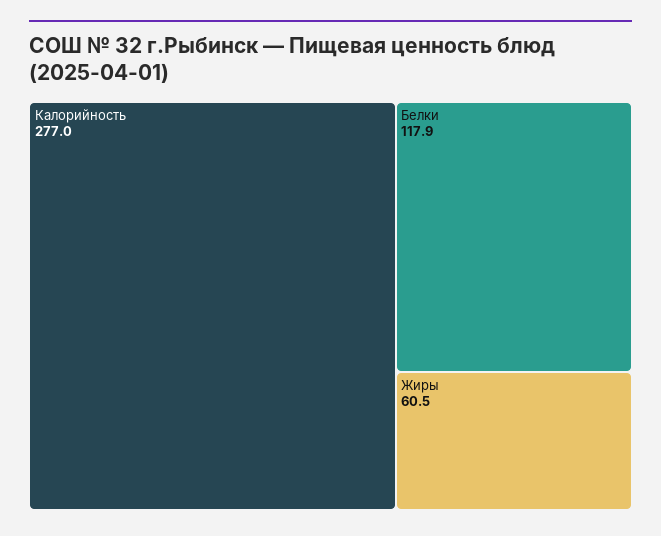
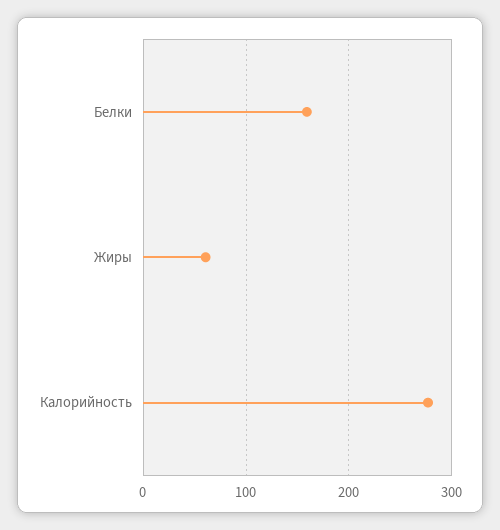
Белки: 117.9 -> 160

